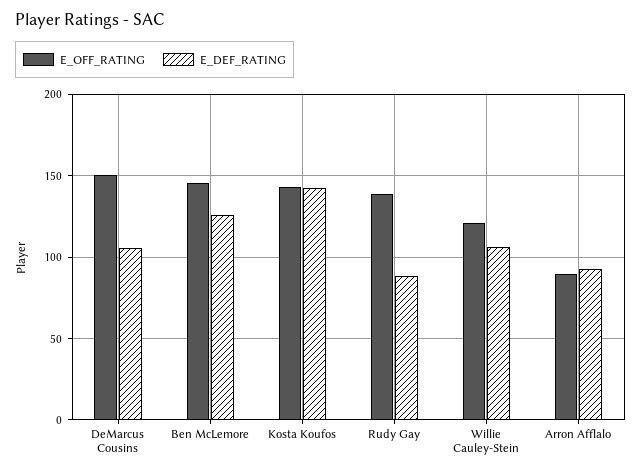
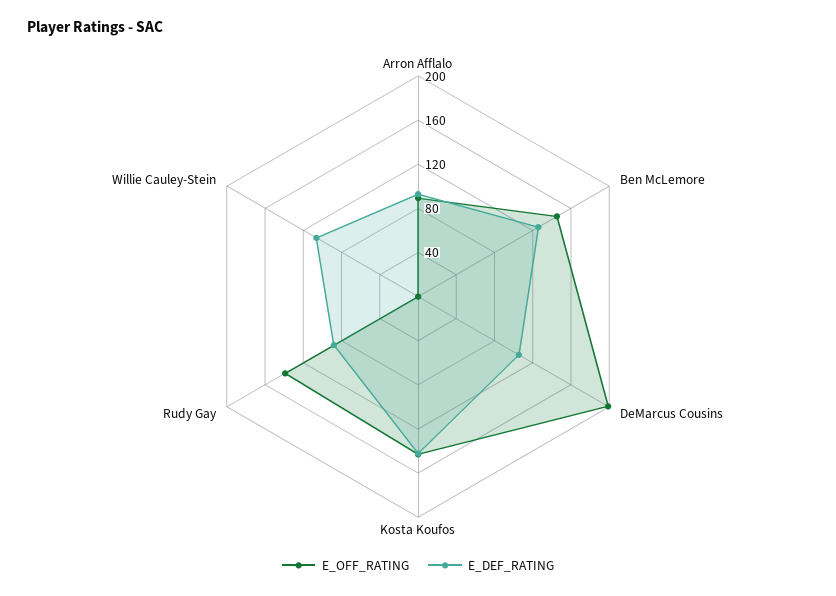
E_OFF_RATING, DeMarcus Cousins: 150 -> 200
E_OFF_RATING, Willie Cauley-Stein: 120 -> 0

